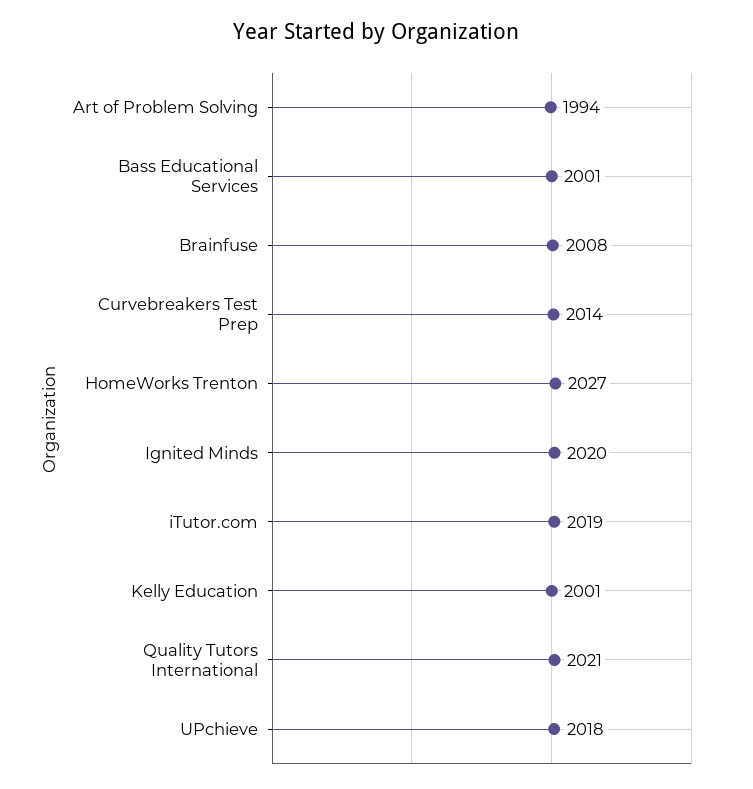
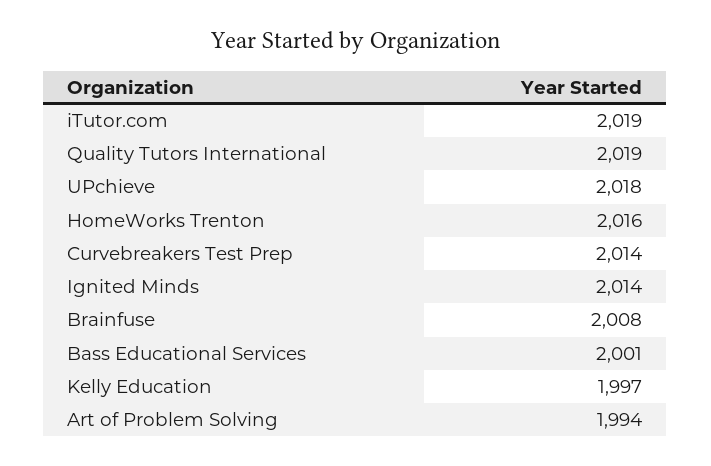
HomeWorks Trenton: 2027 -> 2016
Ignited Minds: 2020 -> 2014
Kelly Education: 2001 -> 1997
Quality Tutors International: 2021 -> 2019

